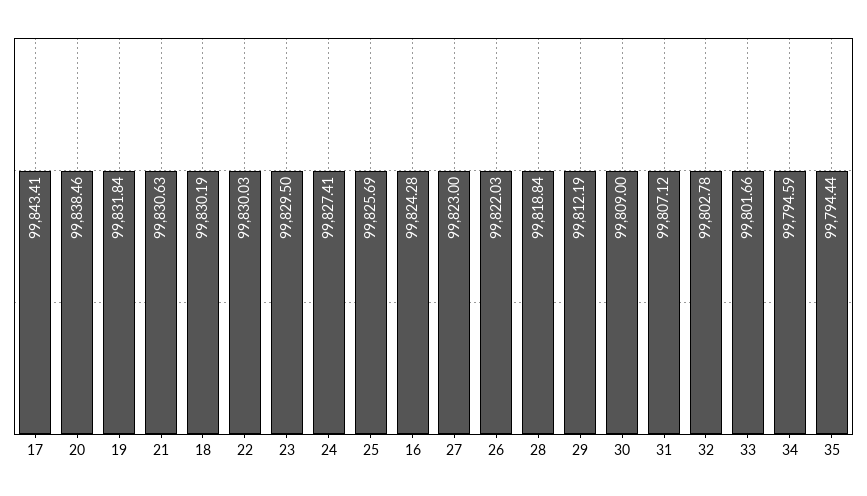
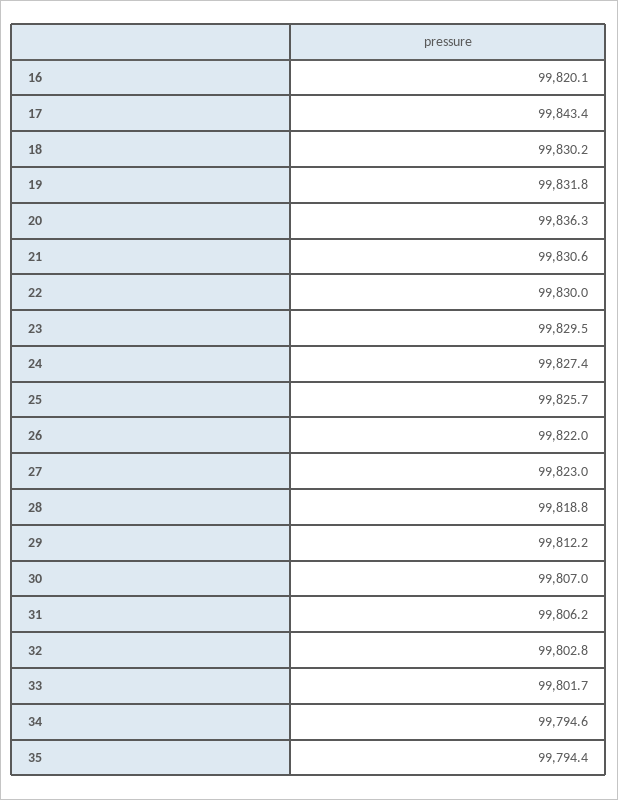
20: 99838.46 -> 99836.3
16: 99824.28 -> 99820.1
30: 99809 -> 99807
31: 99807.12 -> 99806.2

